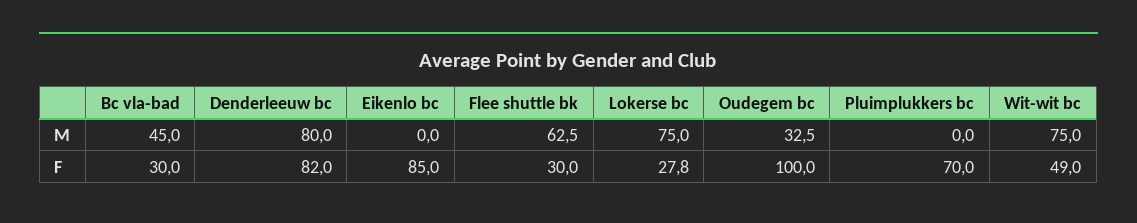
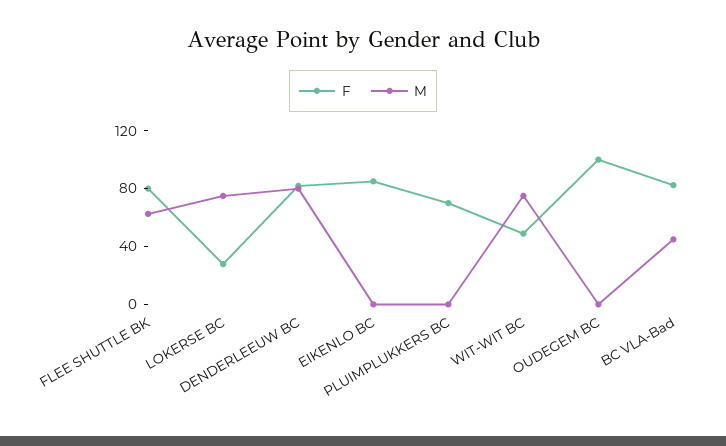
M, Oudegem bc: 32.5 -> 0
F, Bc vla-bad: 30 -> 80
F, Flee shuttle bk: 30 -> 80

